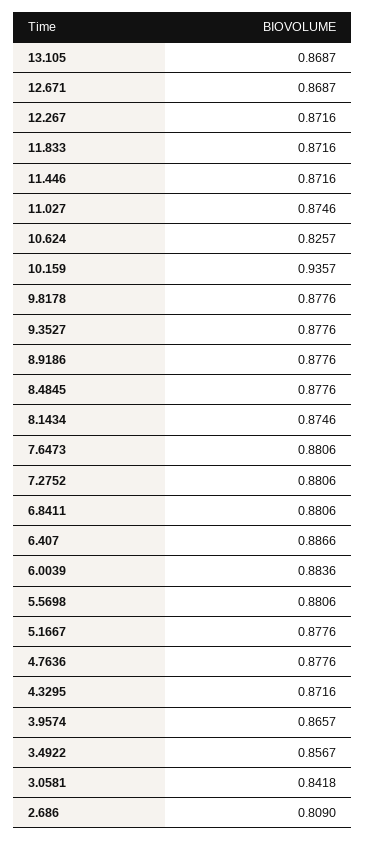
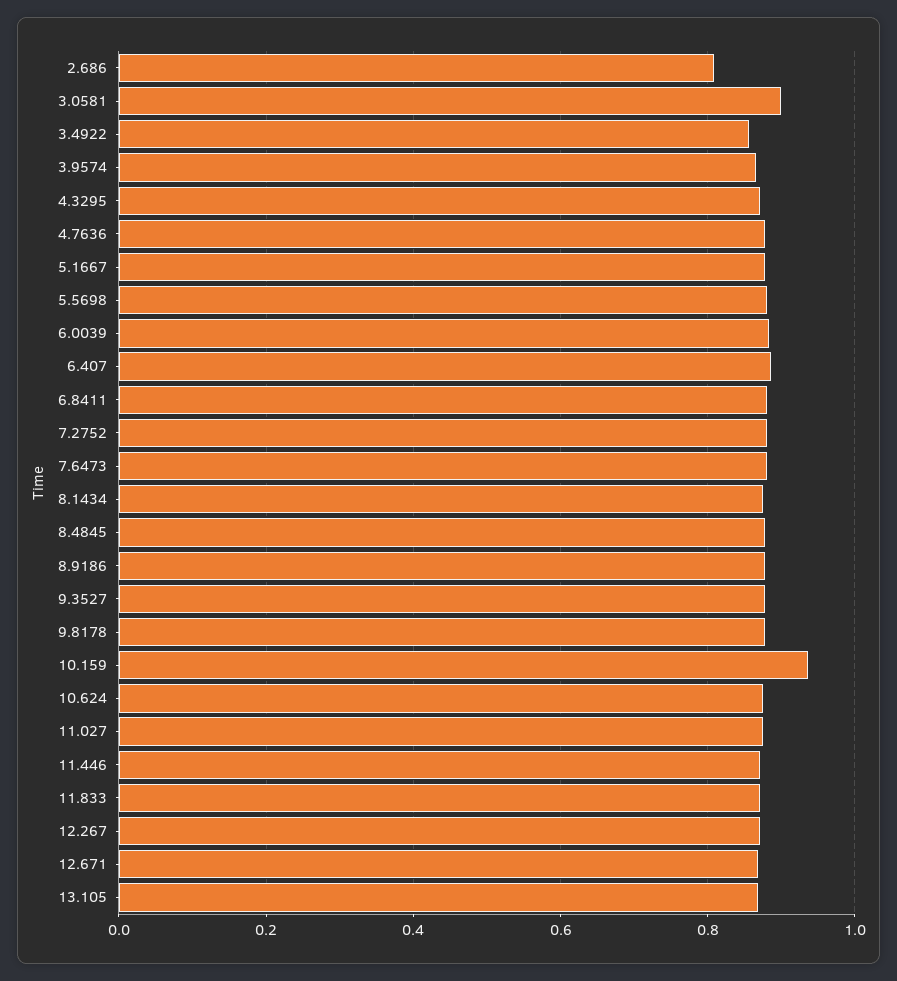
10.624: 0.8257 -> 0.88
3.0581: 0.8418 -> 0.9

